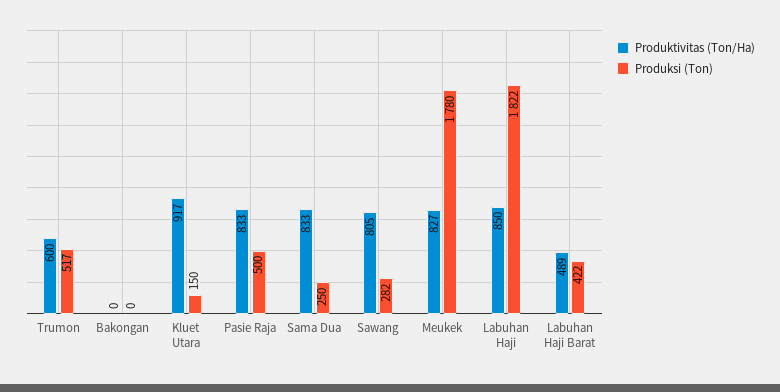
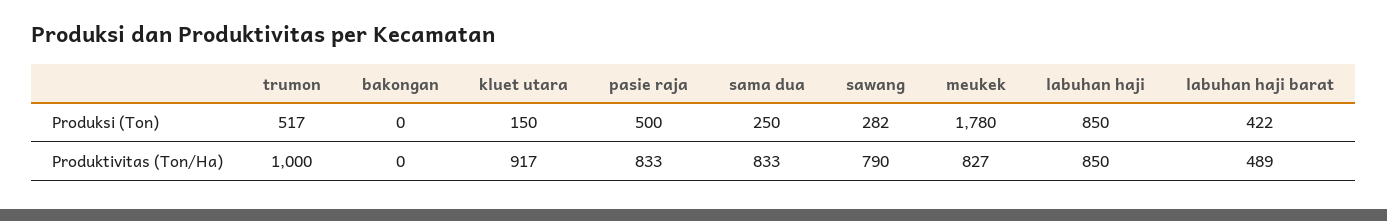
Produktivitas (Ton/Ha), Trumon: 600 -> 1000
Produktivitas (Ton/Ha), Sawang: 805 -> 790
Produksi (Ton), Labuhan Haji: 1822 -> 850

